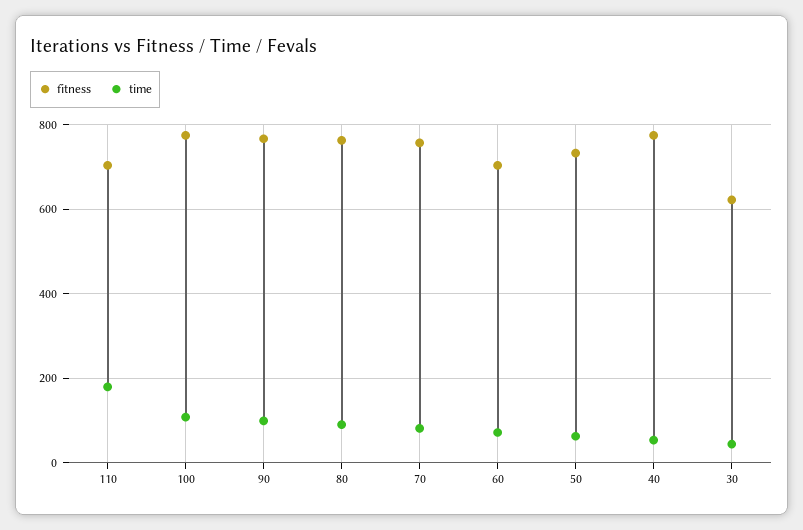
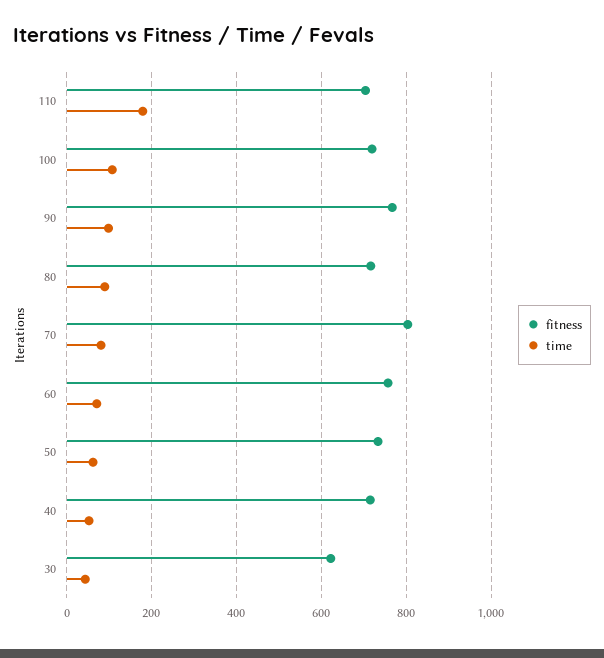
fitness, 100: 780 -> 720
fitness, 80: 760 -> 720
fitness, 70: 760 -> 800
fitness, 60: 700 -> 760
fitness, 40: 780 -> 720

